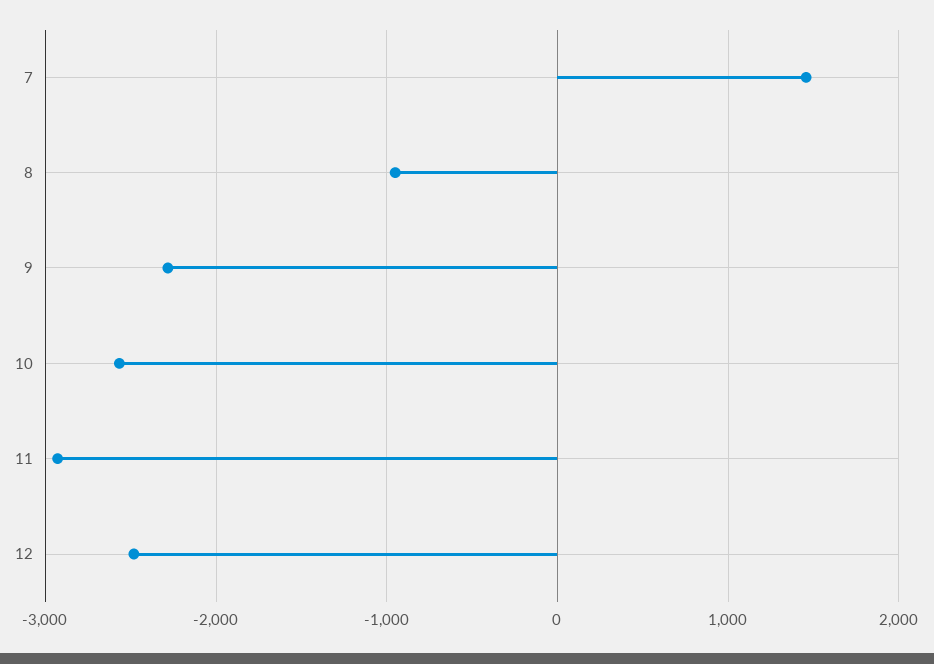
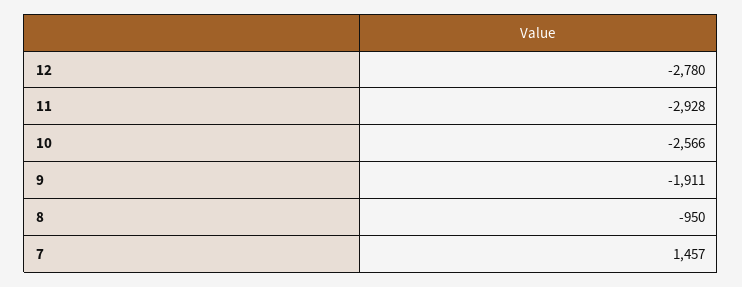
9: -2300 -> -1911
12: -2500 -> -2780

